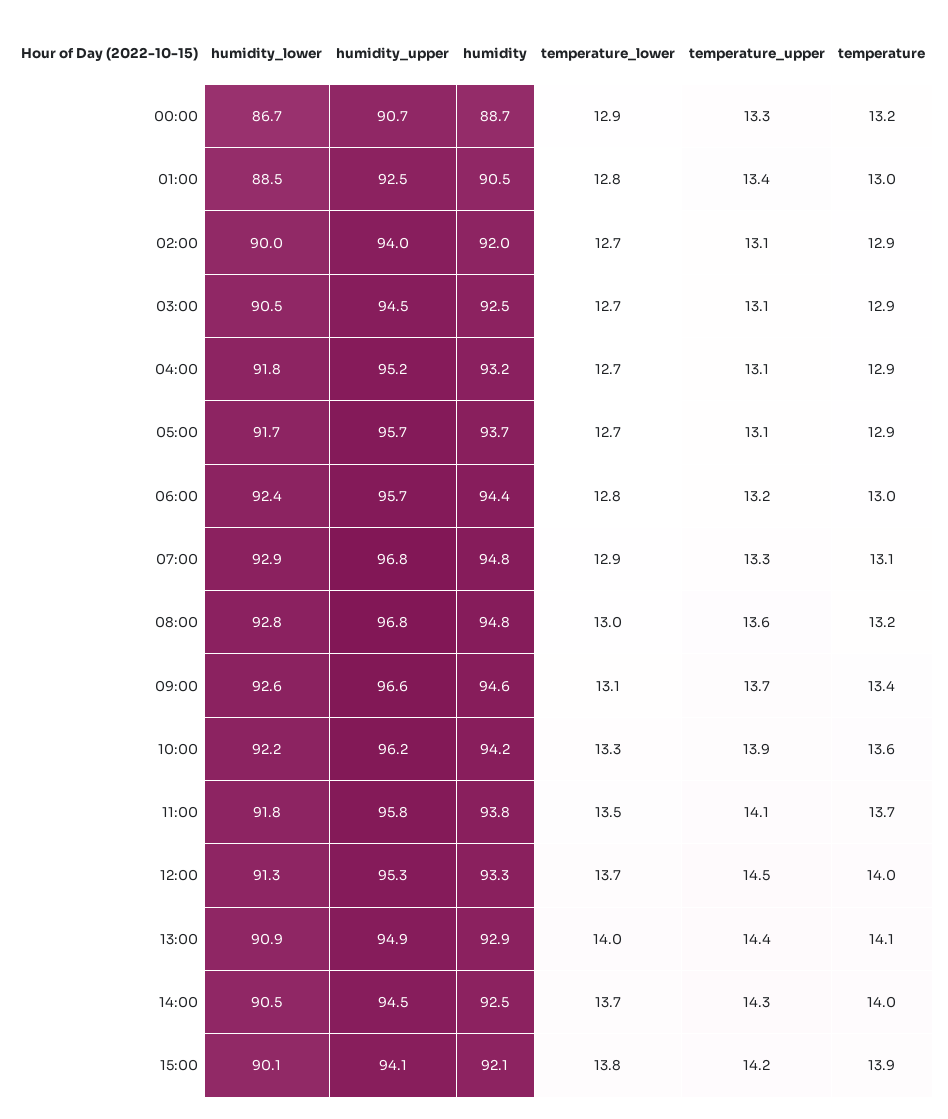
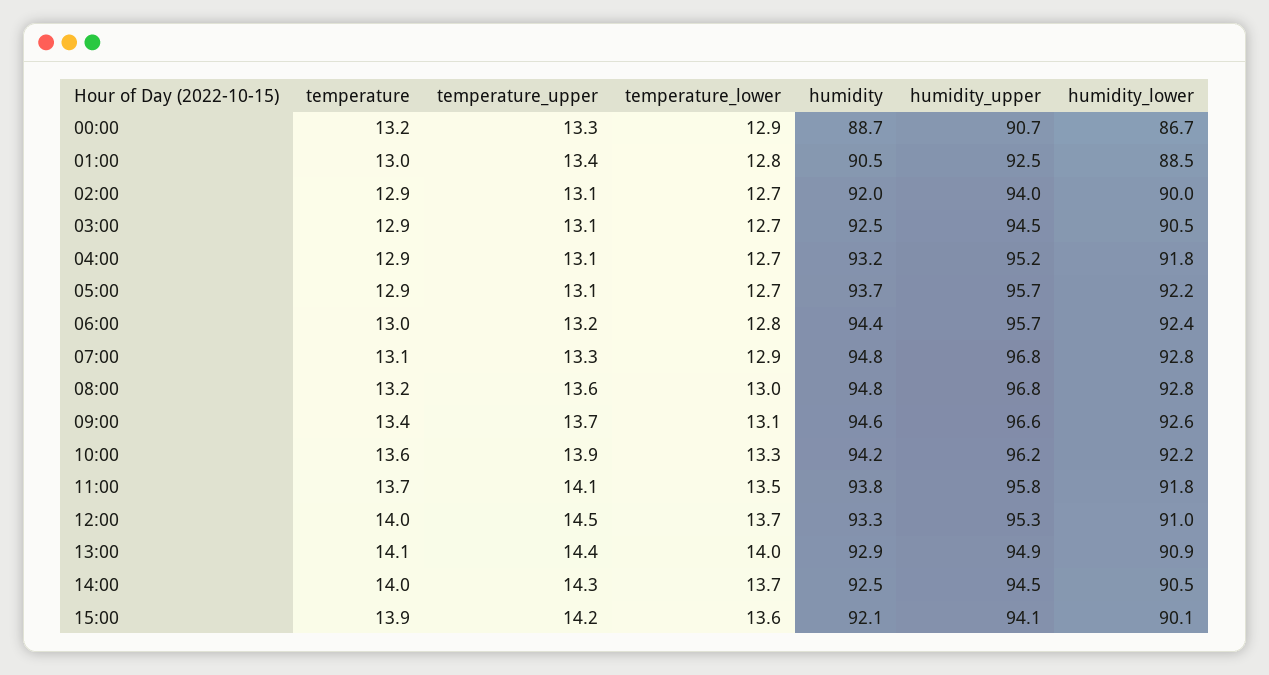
humidity_lower, 05:00: 91.7 -> 92.2
humidity_lower, 07:00: 92.9 -> 92.8
humidity_lower, 12:00: 91.3 -> 91
temperature_lower, 15:00: 13.8 -> 13.6

